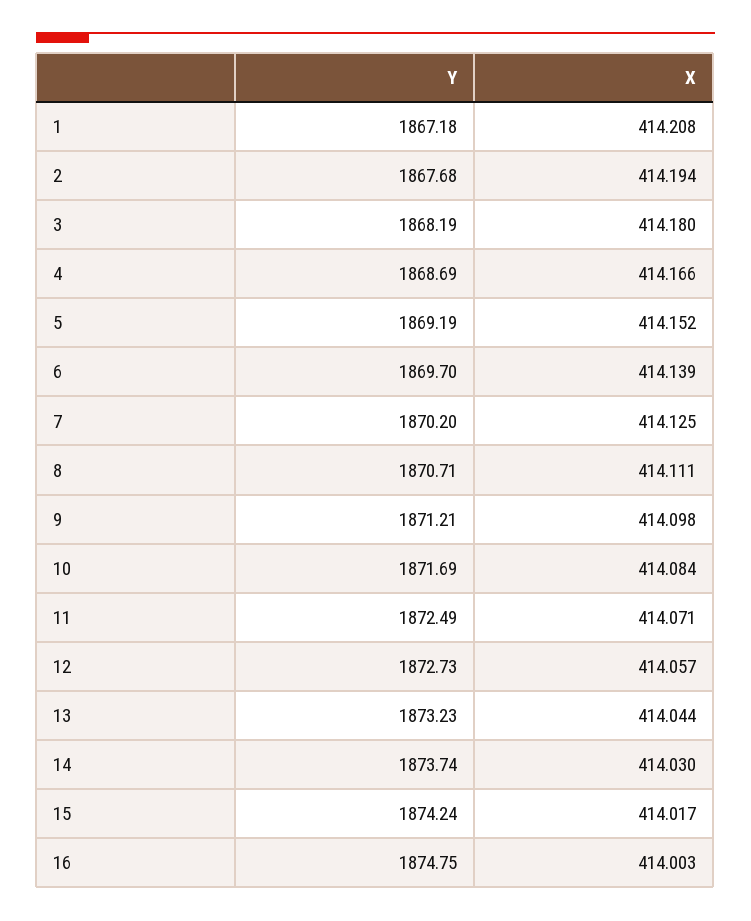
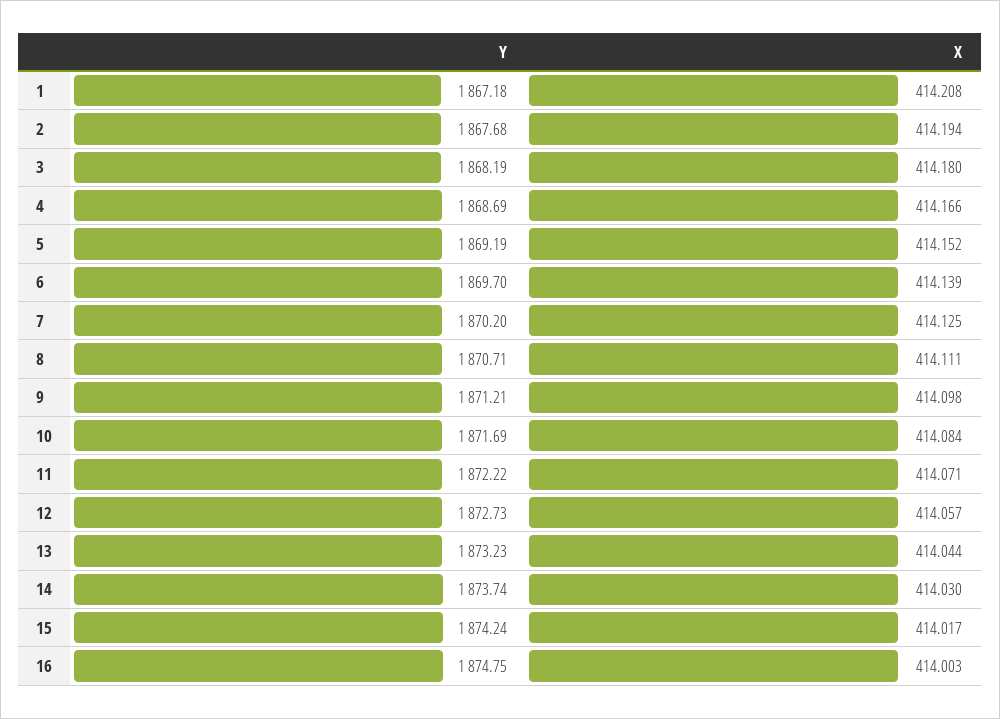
Y, 11: 1872.49 -> 1872.22

